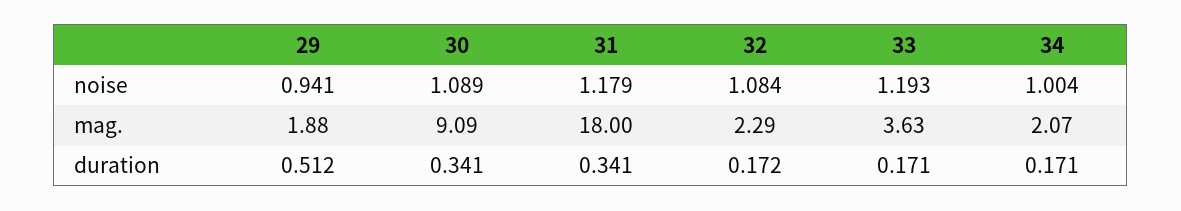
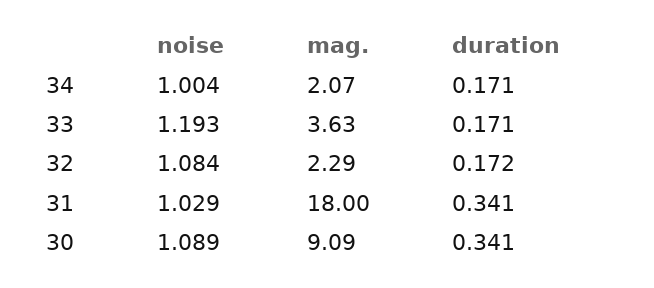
29, noise: 0.941 -> none
31, noise: 1.179 -> 1.029
29, mag.: 1.88 -> none
29, duration: 0.512 -> none

